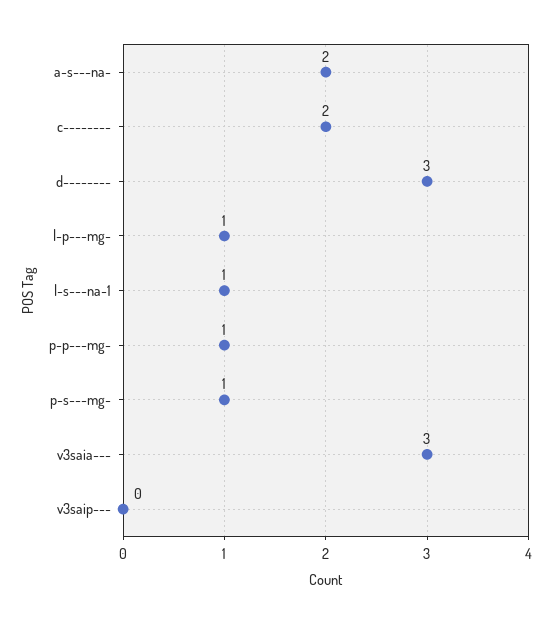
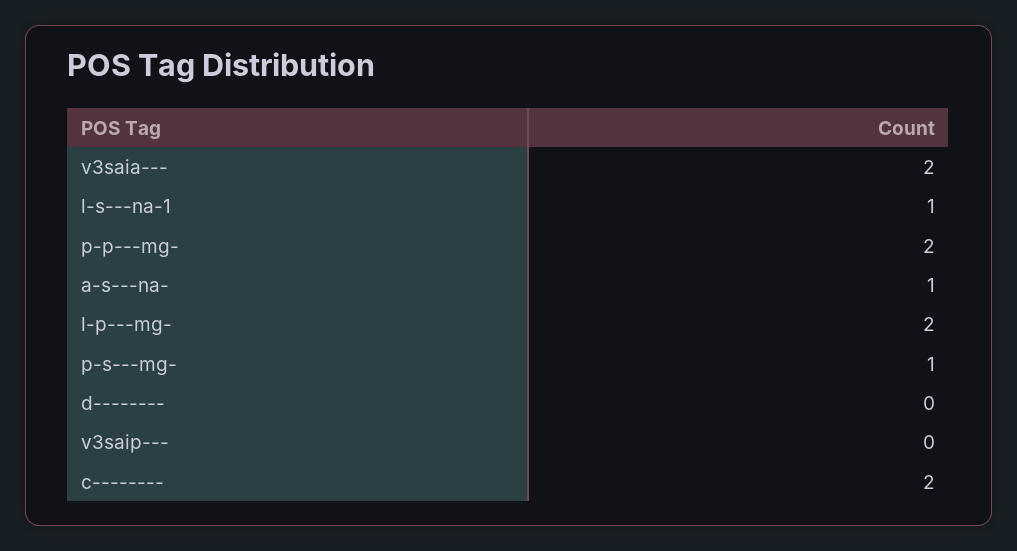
a-s---na-: 2 -> 1
d--------: 3 -> 0
l-p---mg-: 1 -> 2
p-p---mg-: 1 -> 2
v3saia---: 3 -> 2

